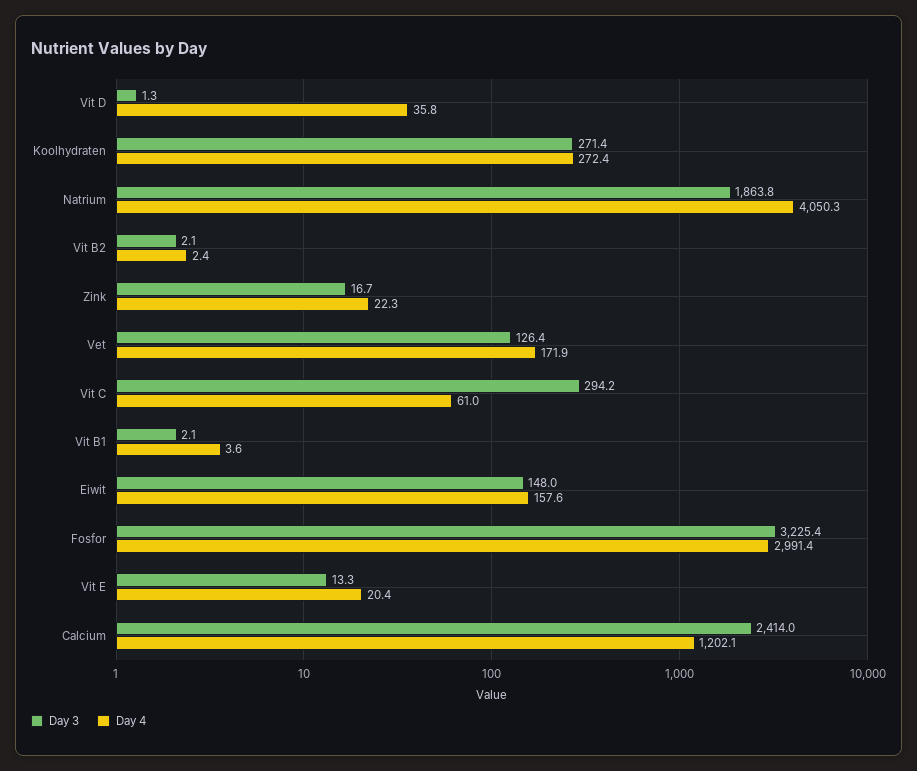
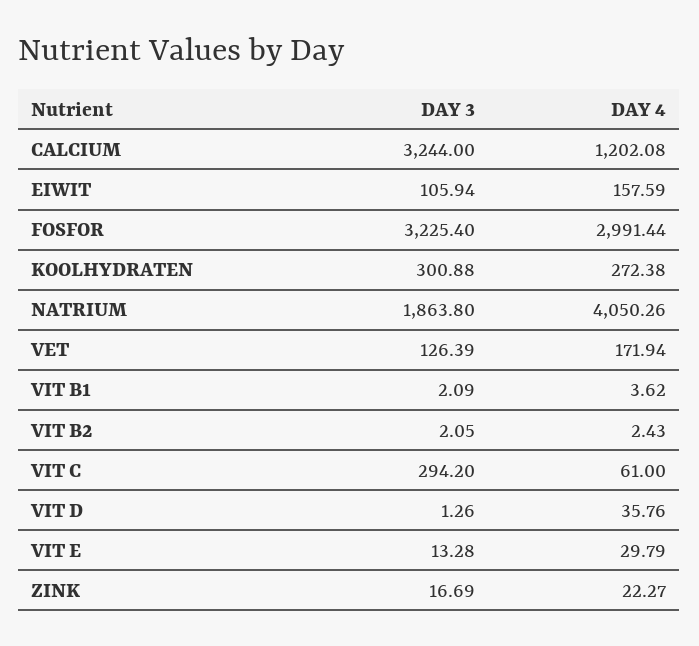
Day 3, Koolhydraten: 271.4 -> 300.88
Day 3, Eiwit: 148 -> 105.94
Day 4, Vit E: 20.4 -> 29.79
Day 3, Calcium: 2414 -> 3244

